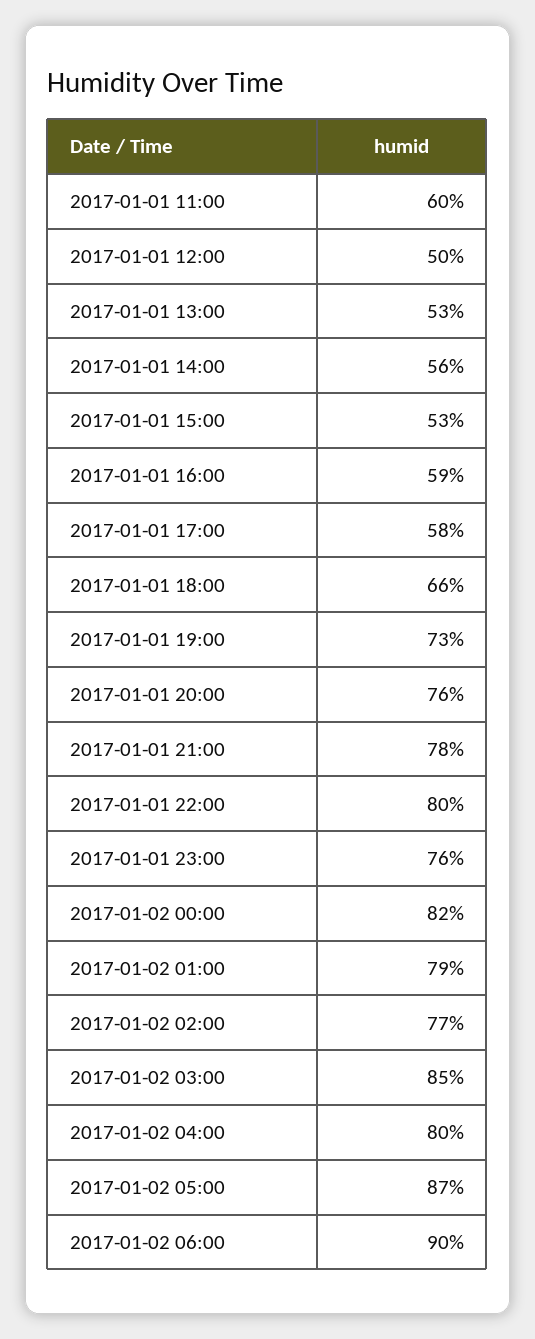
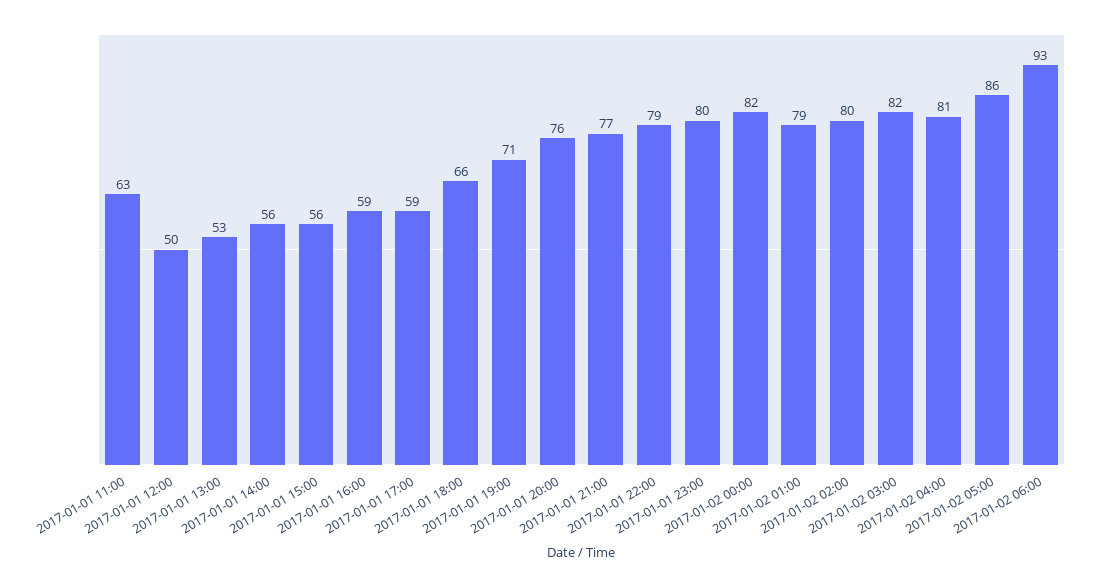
2017-01-01 11:00: 60 -> 63
2017-01-01 15:00: 53 -> 56
2017-01-01 17:00: 58 -> 59
2017-01-01 19:00: 73 -> 71
2017-01-01 21:00: 78 -> 77
2017-01-01 22:00: 80 -> 79
2017-01-01 23:00: 76 -> 80
2017-01-02 02:00: 77 -> 80
2017-01-02 03:00: 85 -> 82
2017-01-02 04:00: 80 -> 81
2017-01-02 05:00: 87 -> 86
2017-01-02 06:00: 90 -> 93

